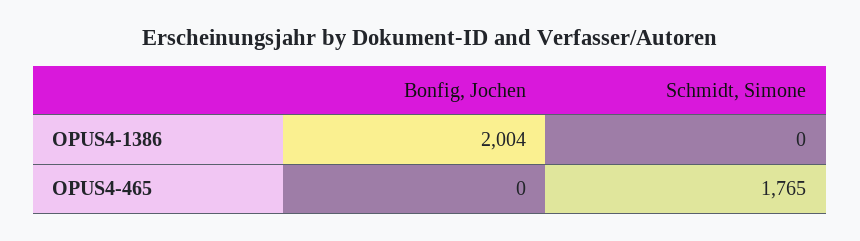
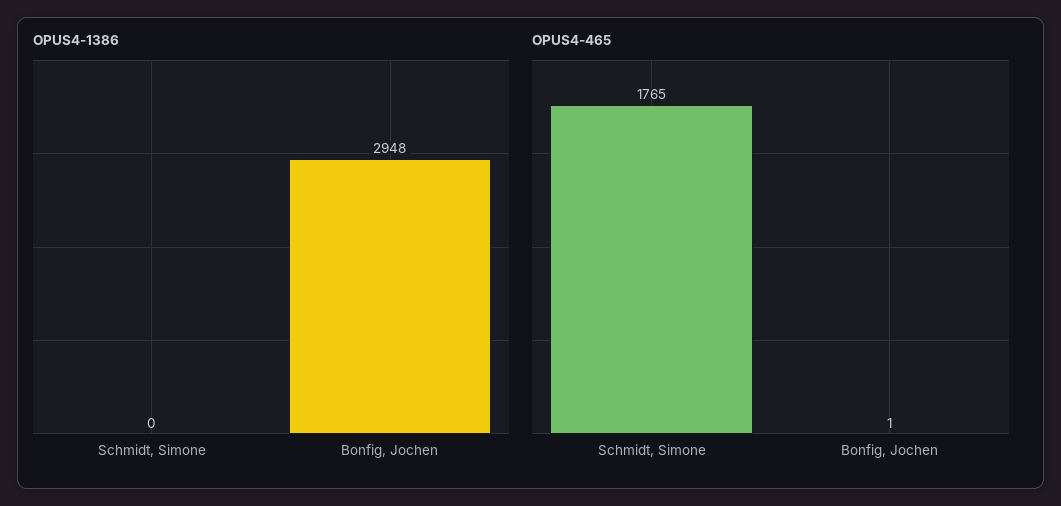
OPUS4-1386, Bonfig, Jochen: 2004 -> 2948
OPUS4-465, Bonfig, Jochen: 0 -> 1

